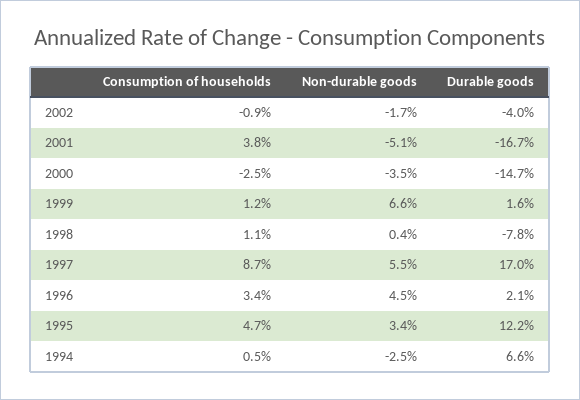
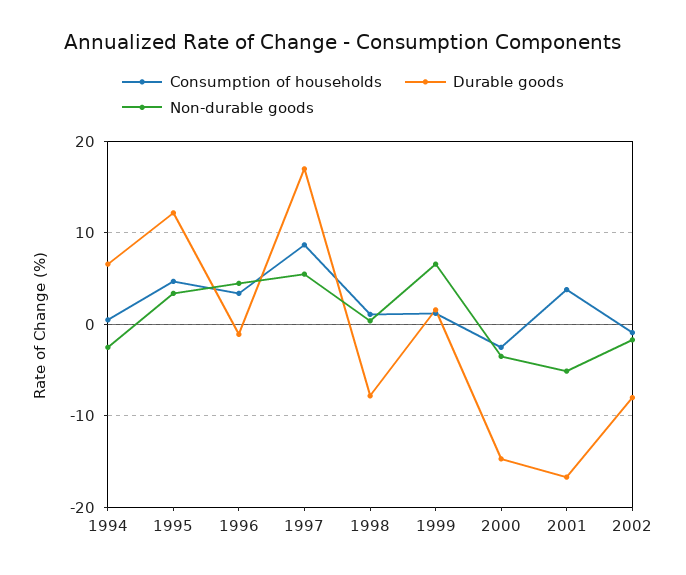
Durable goods, 2002: -4 -> -8
Durable goods, 1996: 2.1 -> -1

